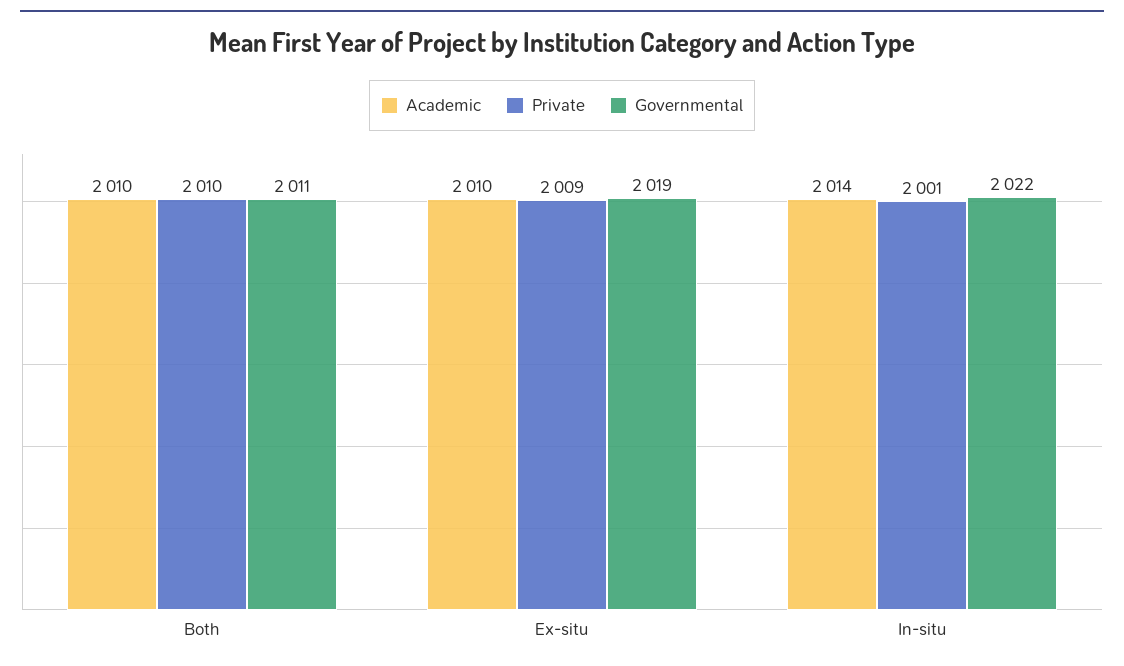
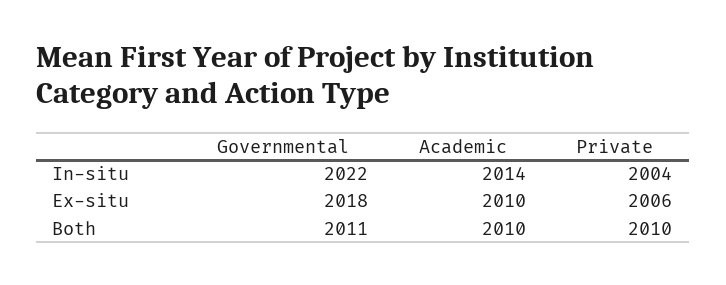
Private, Ex-situ: 2009 -> 2006
Governmental, Ex-situ: 2019 -> 2018
Private, In-situ: 2001 -> 2004

